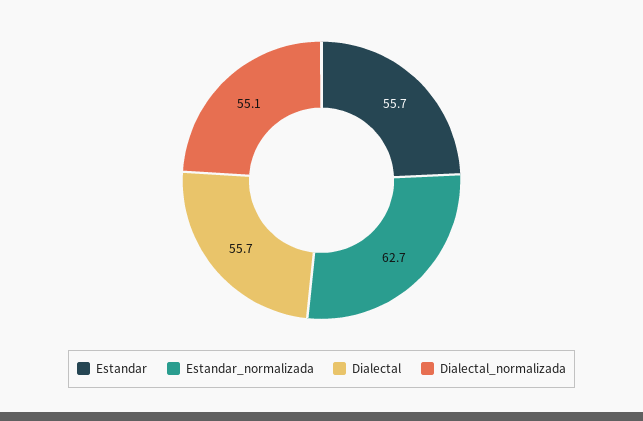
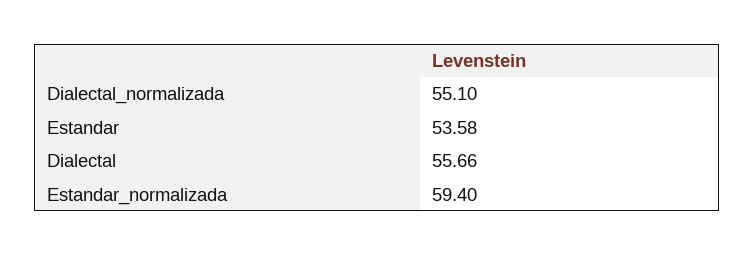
Estandar: 55.7 -> 53.58
Estandar_normalizada: 62.7 -> 59.4

